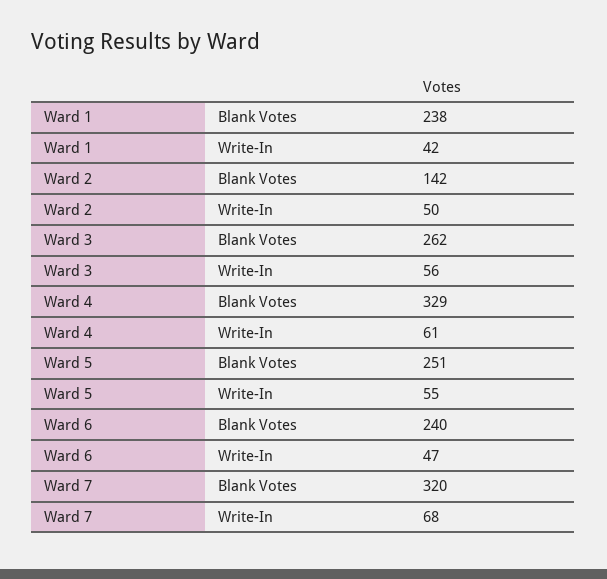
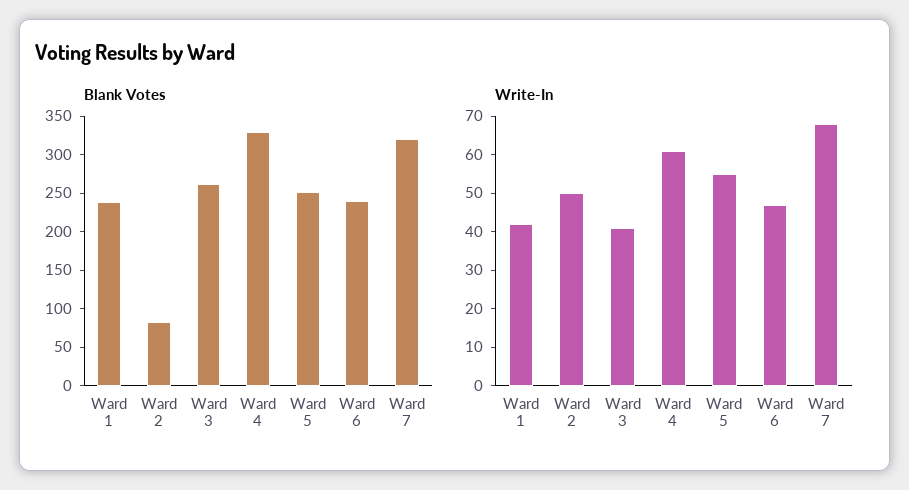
Blank Votes, Ward 2: 142 -> 75
Write-In, Ward 3: 56 -> 40

